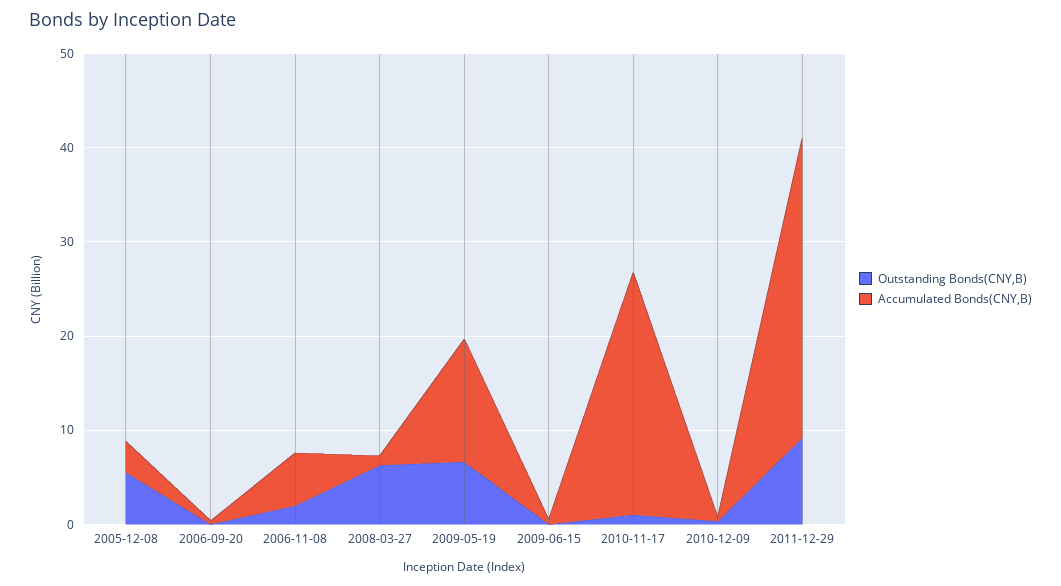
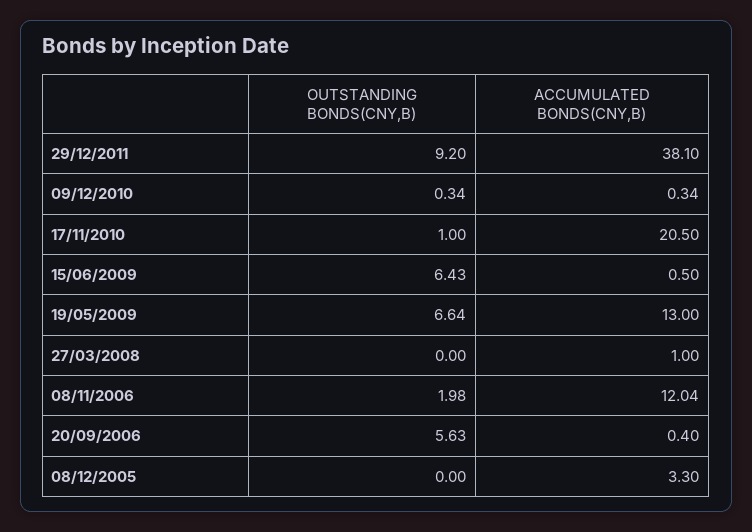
Outstanding Bonds(CNY,B), 2005-12-08: 6 -> 0
Outstanding Bonds(CNY,B), 2006-09-20: 0 -> 5.63
Accumulated Bonds(CNY,B), 2006-11-08: 6 -> 12.04
Outstanding Bonds(CNY,B), 2008-03-27: 6 -> 0
Outstanding Bonds(CNY,B), 2009-06-15: 0 -> 6.43
Accumulated Bonds(CNY,B), 2010-11-17: 26 -> 20.5
Accumulated Bonds(CNY,B), 2011-12-29: 32 -> 38.1

